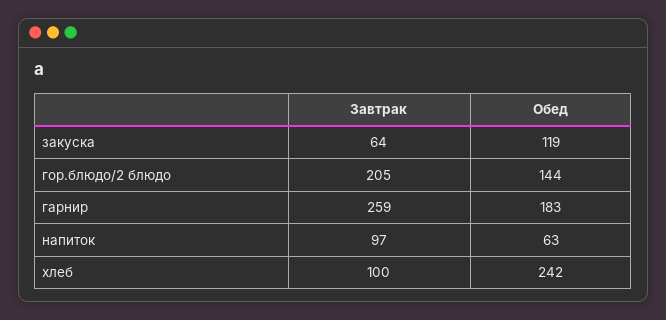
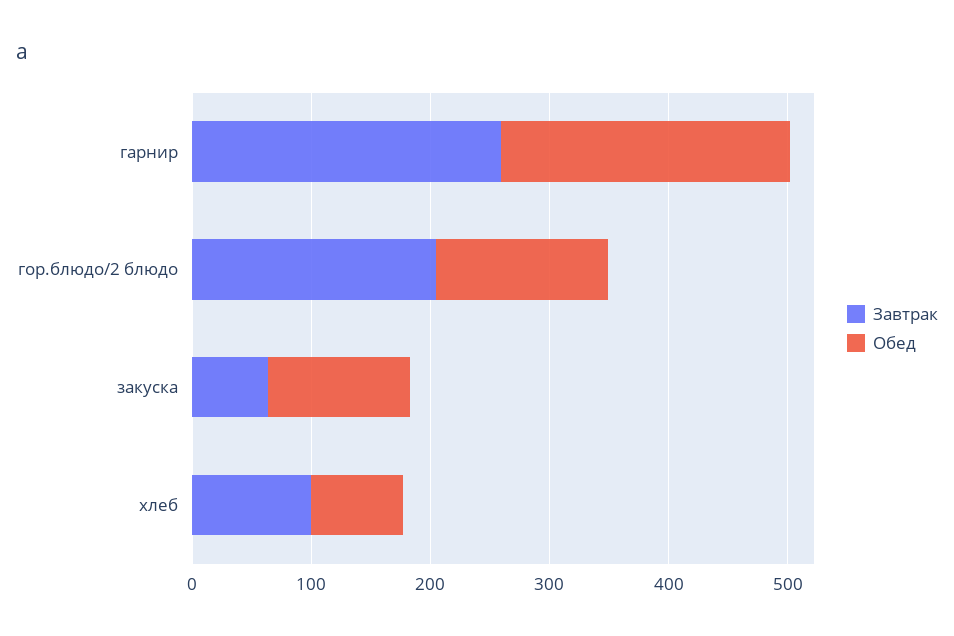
Обед, гарнир: 183 -> 240
Завтрак, напиток: 97 -> none
Обед, напиток: 63 -> none
Обед, хлеб: 242 -> 80

